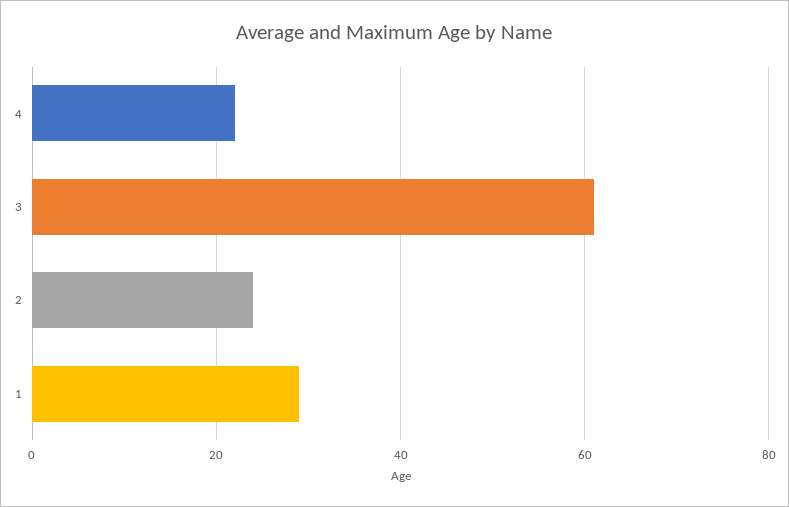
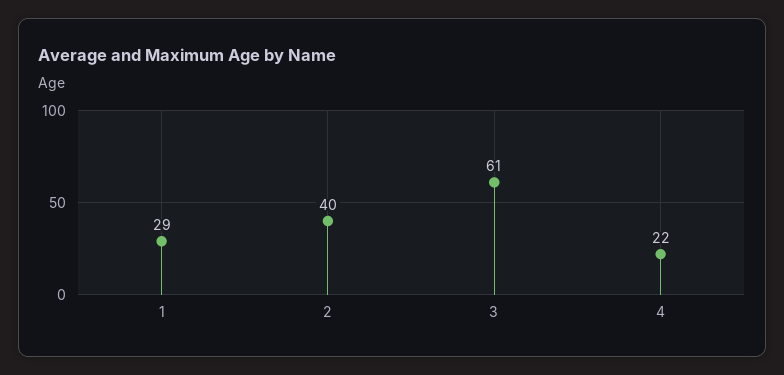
2: 25 -> 40

